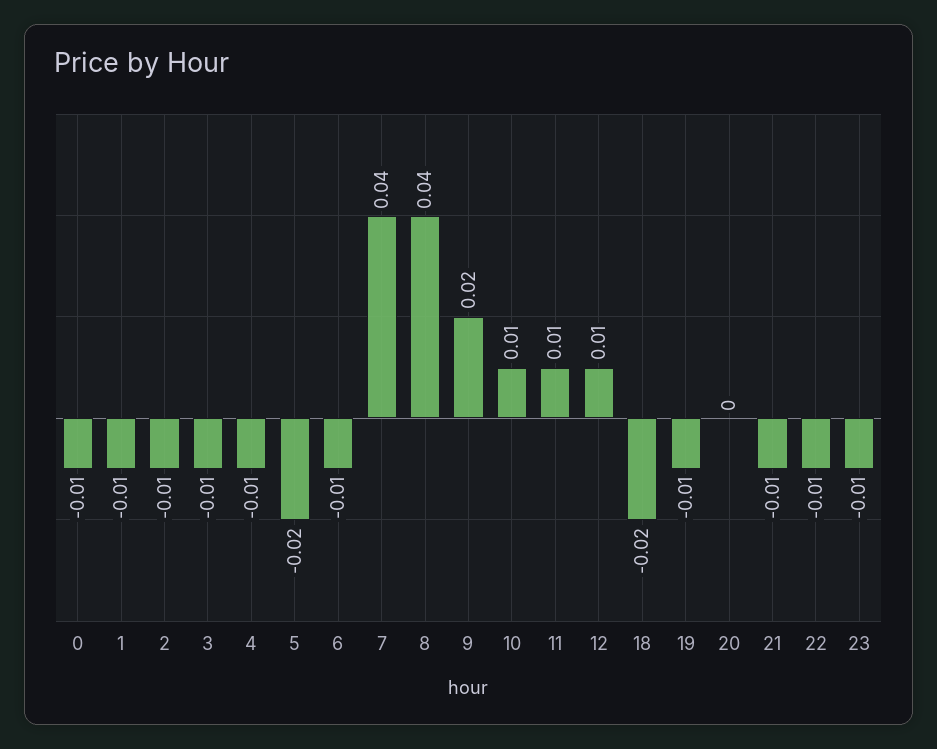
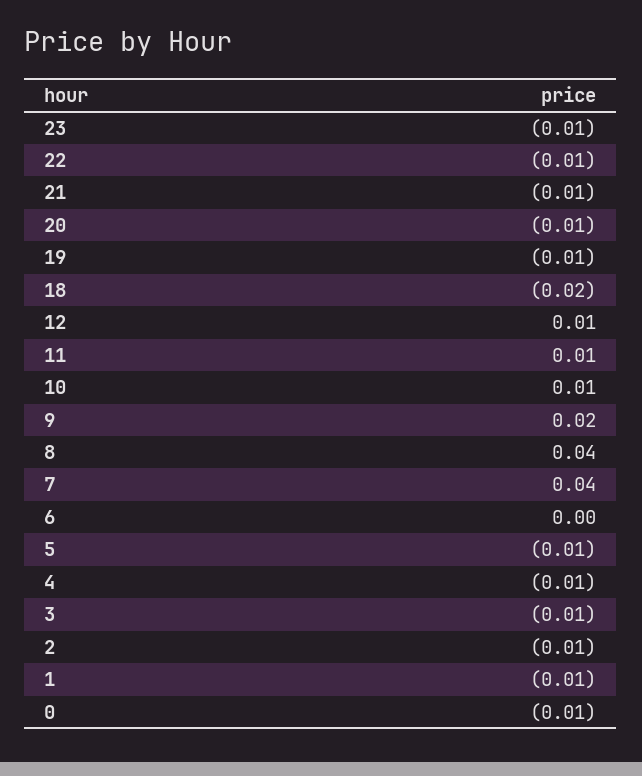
5: -0.02 -> -0.01
6: -0.01 -> 0
20: 0 -> -0.01

